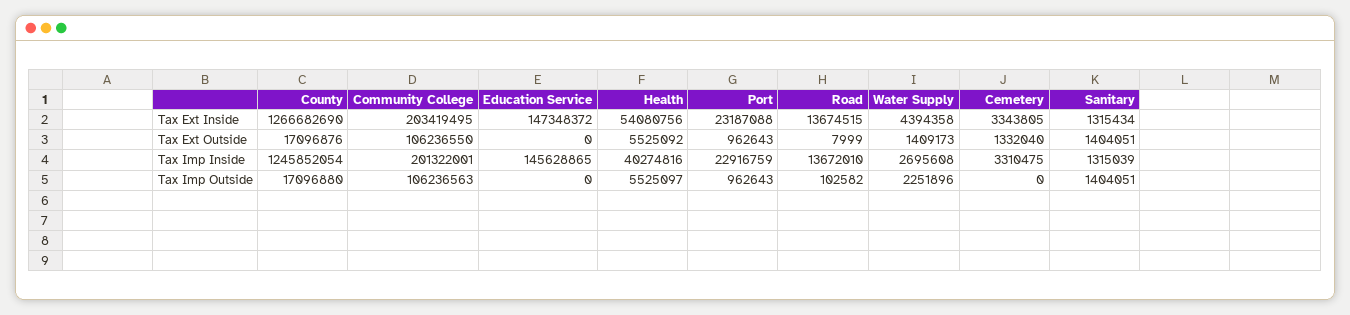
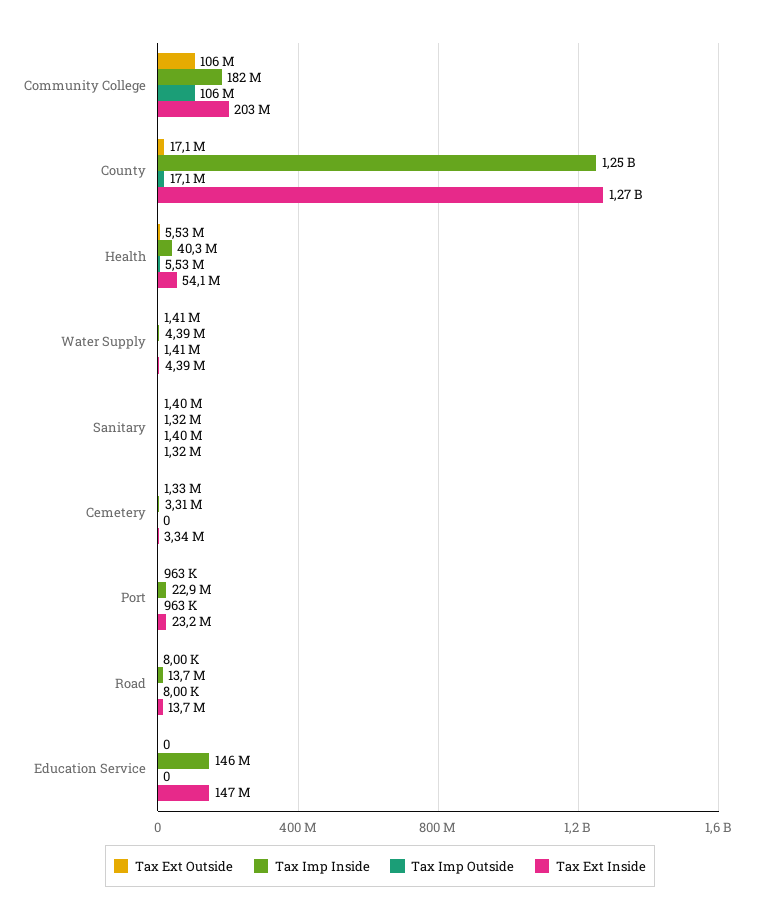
Tax Imp Inside, Community College: 201322001 -> 182000000
Tax Imp Inside, Water Supply: 2695608 -> 4390000
Tax Imp Outside, Road: 102582 -> 8000
Tax Imp Outside, Water Supply: 2251896 -> 1410000

